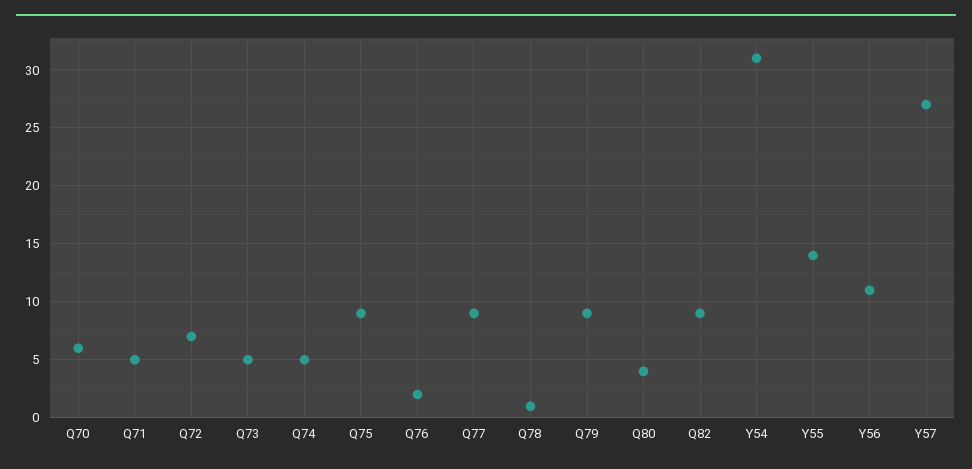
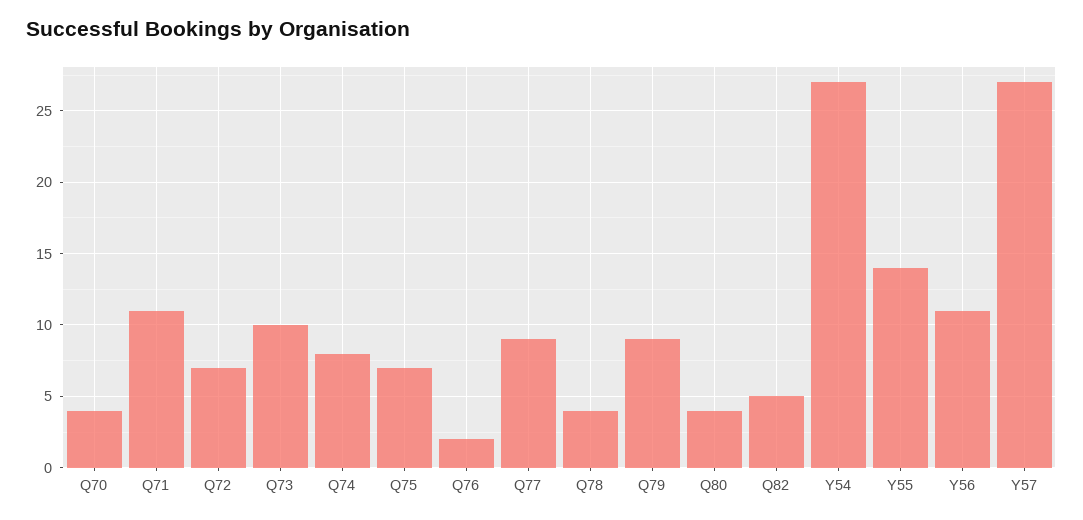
Q70: 6 -> 4
Q71: 5 -> 11
Q73: 5 -> 10
Q74: 5 -> 8
Q75: 9 -> 7
Q78: 1 -> 4
Q82: 9 -> 5
Y54: 31 -> 27

